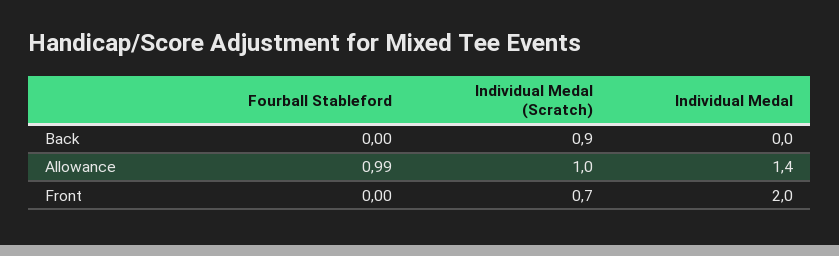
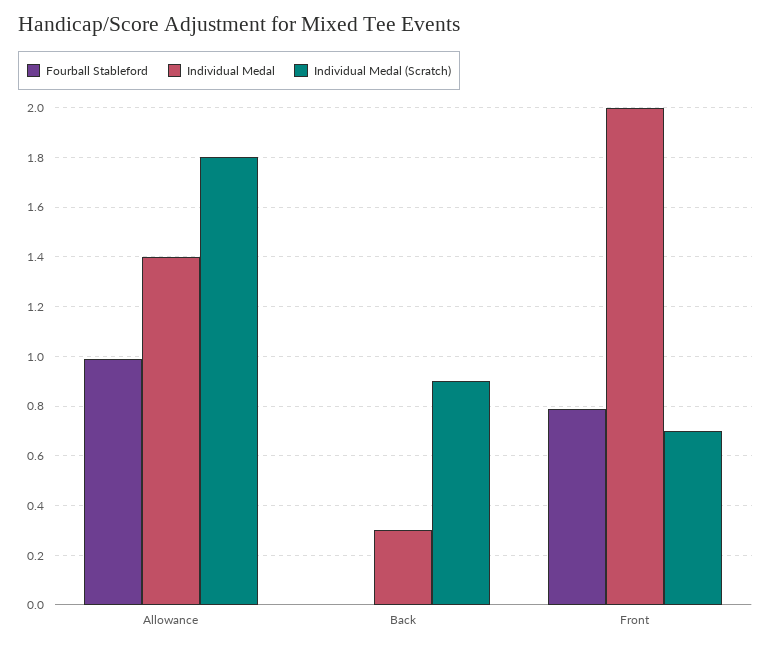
Individual Medal, Back: 0 -> 0.3
Individual Medal (Scratch), Allowance: 1 -> 1.8
Fourball Stableford, Front: 0 -> 0.8

